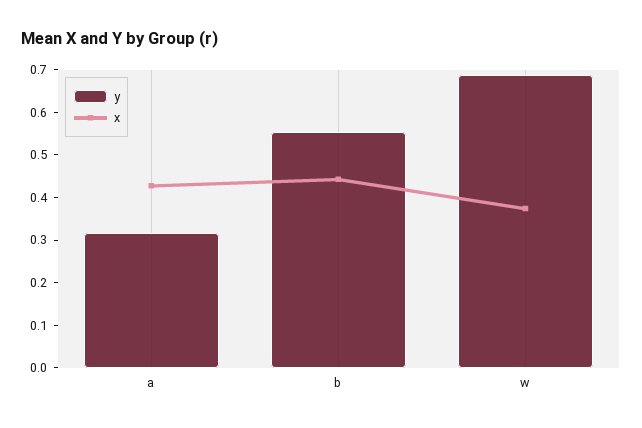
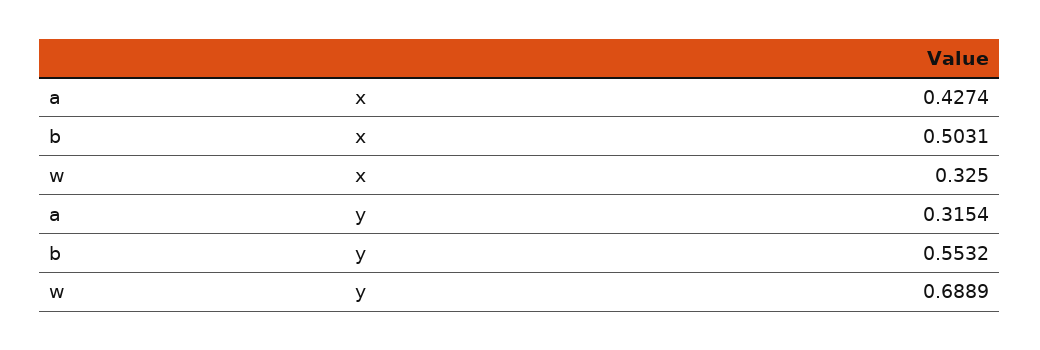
x, b: 0.44 -> 0.5031
x, w: 0.38 -> 0.325

